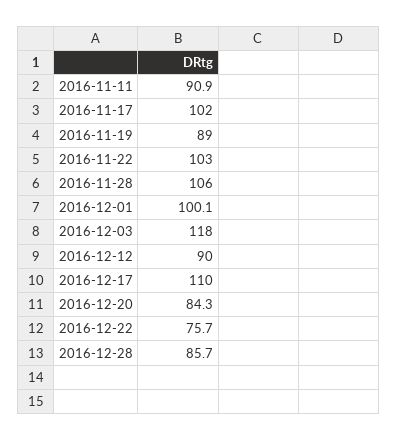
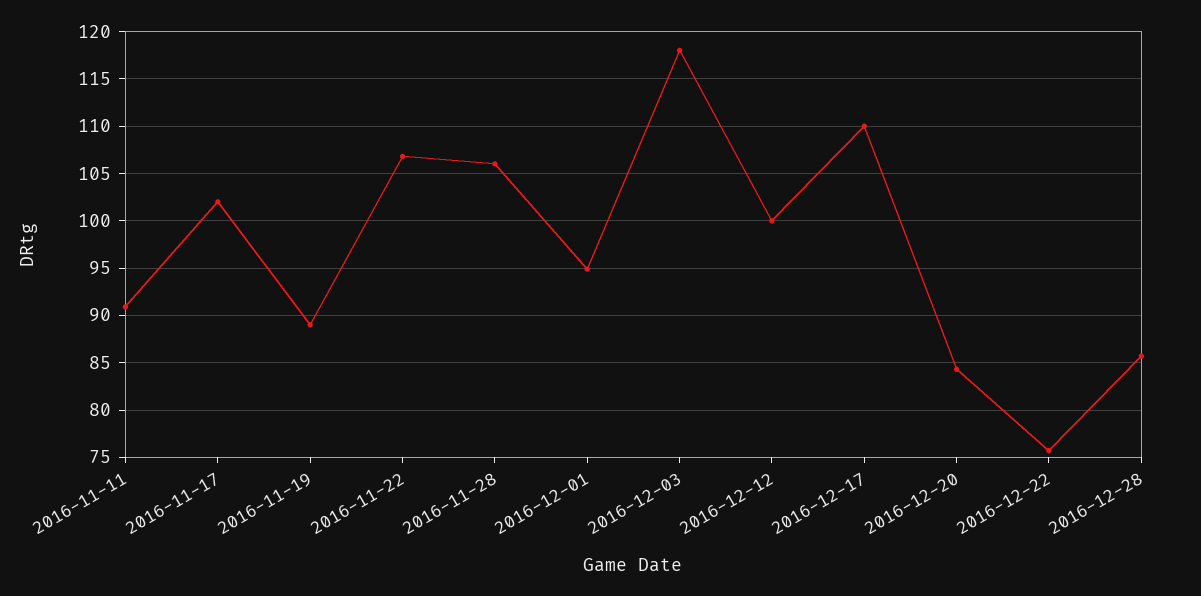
2016-11-22: 103 -> 107
2016-12-01: 100.1 -> 95
2016-12-12: 90 -> 100

